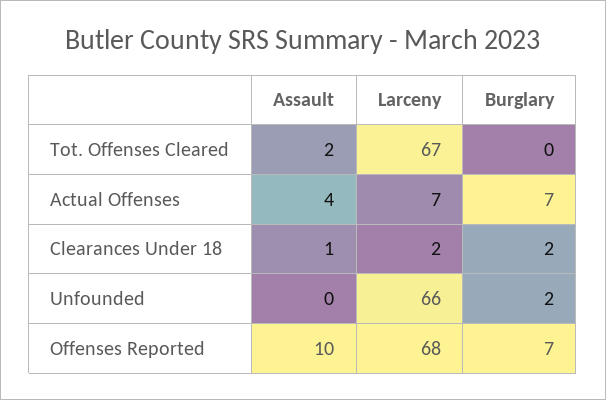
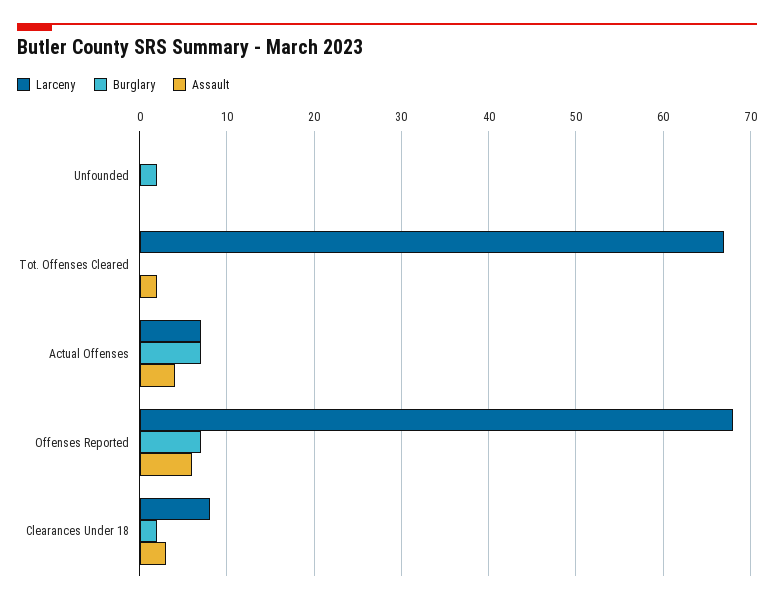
Assault, Clearances Under 18: 1 -> 3
Larceny, Clearances Under 18: 2 -> 8
Larceny, Unfounded: 66 -> 0
Assault, Offenses Reported: 10 -> 6

